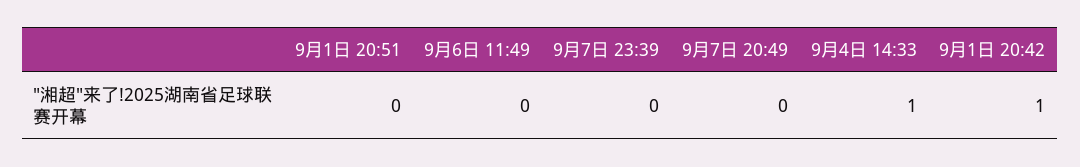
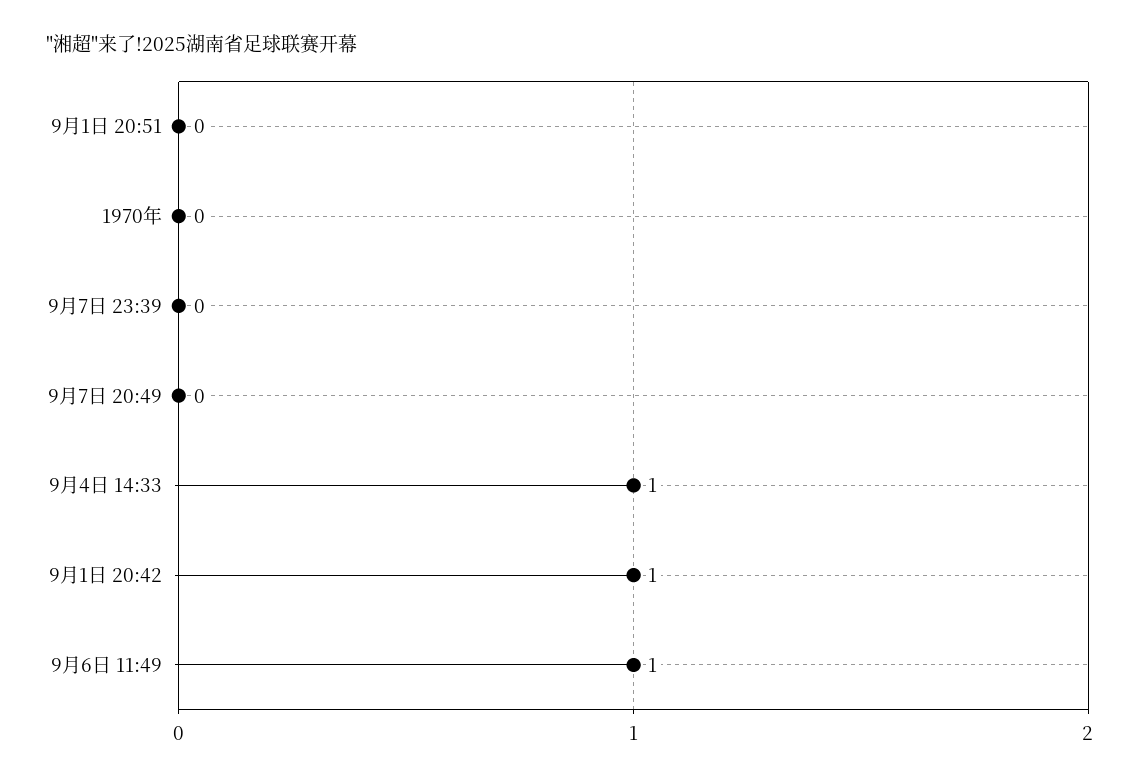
9月6日 11:49: 0 -> 1
1970年: none -> 0

